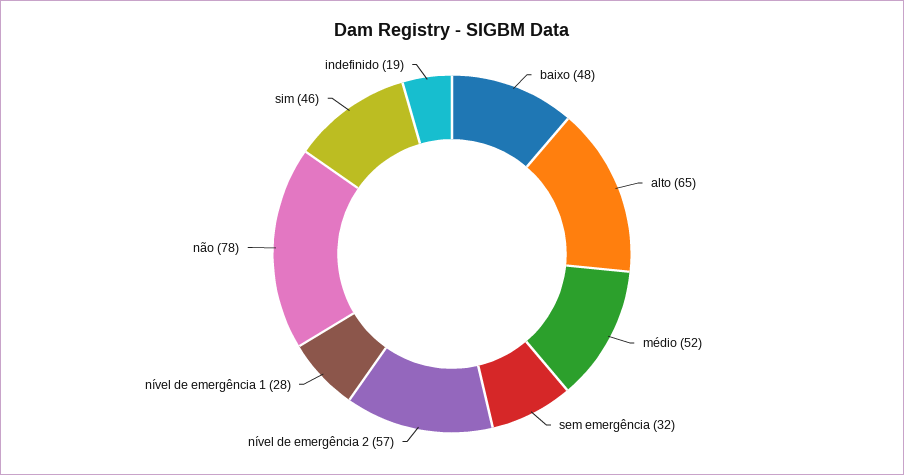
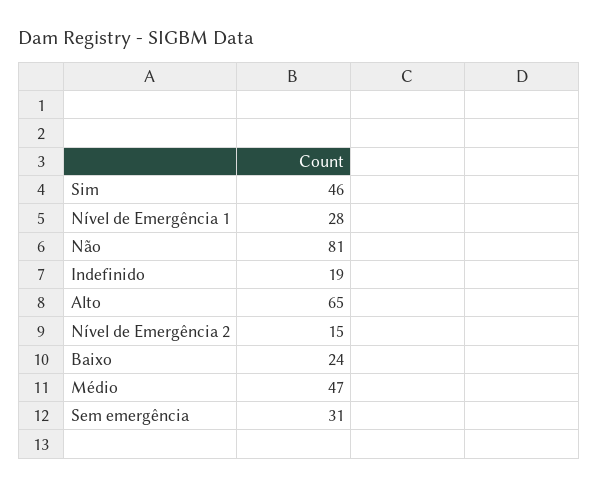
baixo: 48 -> 24
médio: 52 -> 47
sem emergência: 32 -> 31
nível de emergência 2: 57 -> 15
não: 78 -> 81

